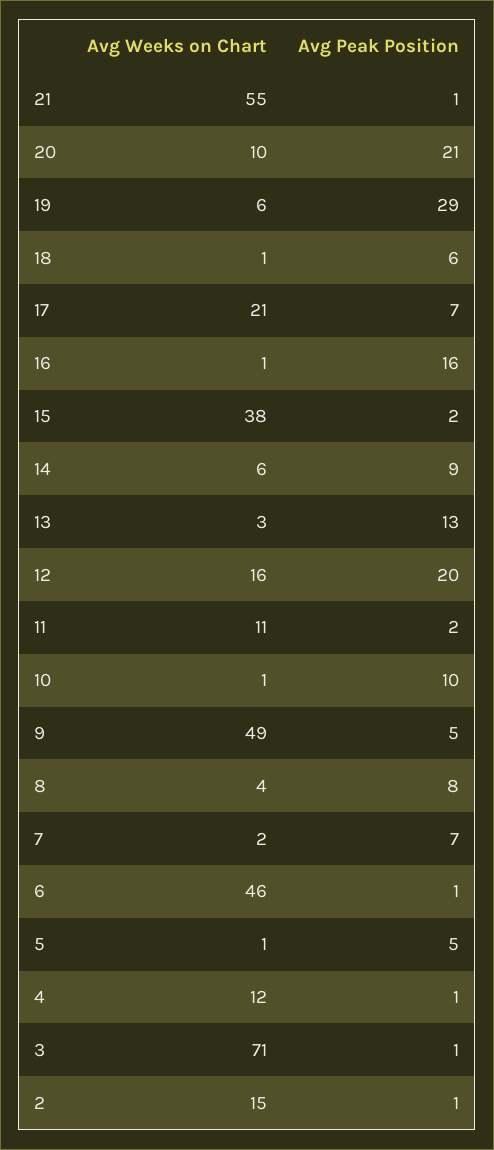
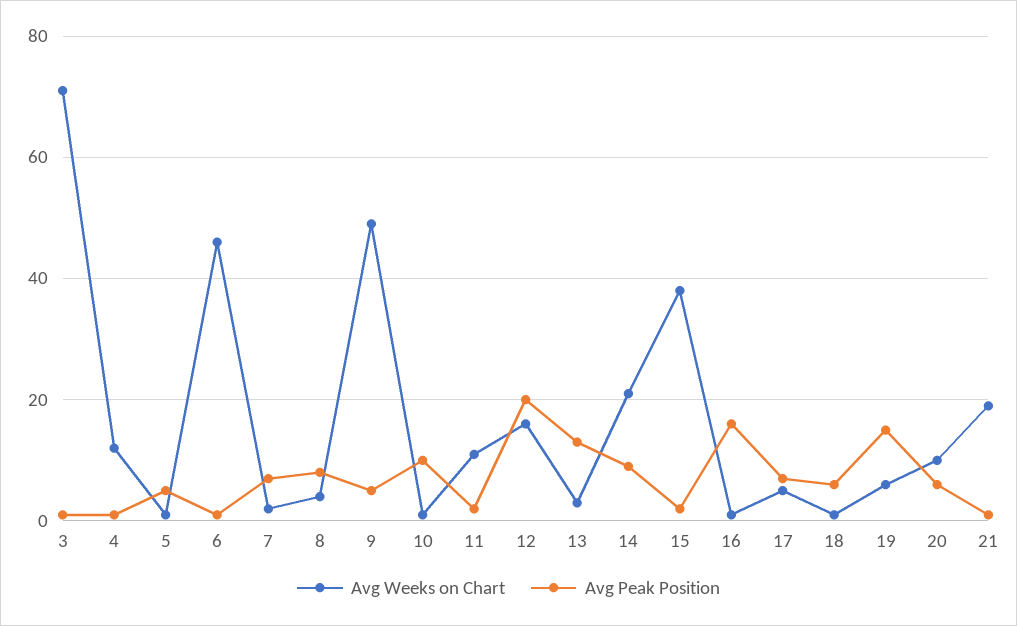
Avg Weeks on Chart, 21: 55 -> 20
Avg Peak Position, 20: 21 -> 5
Avg Peak Position, 19: 29 -> 15
Avg Weeks on Chart, 17: 21 -> 5
Avg Weeks on Chart, 14: 6 -> 20
Avg Weeks on Chart, 2: 15 -> none
Avg Peak Position, 2: 1 -> none

